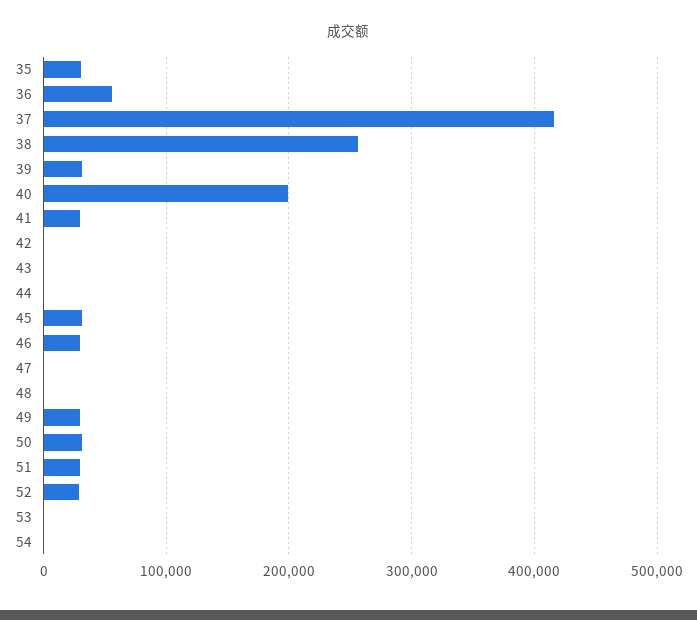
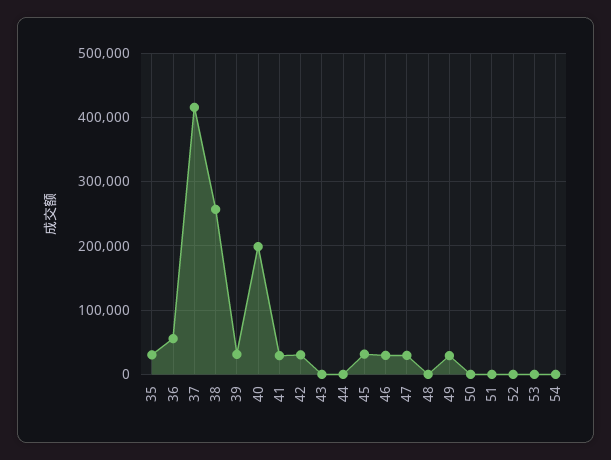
42: 0 -> 30000
47: 0 -> 30000
50: 30000 -> 0
51: 30000 -> 0
52: 30000 -> 0

